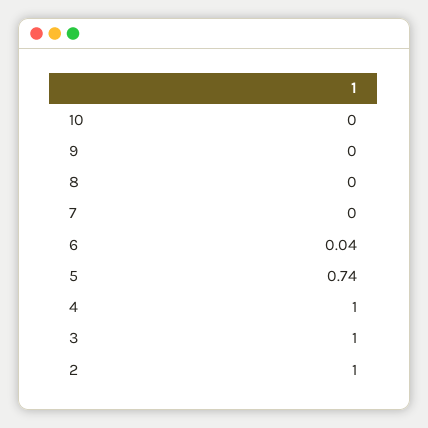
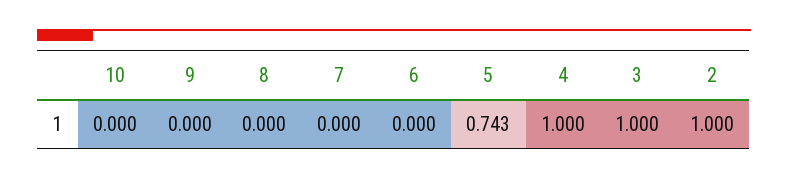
6: 0.04 -> 0

